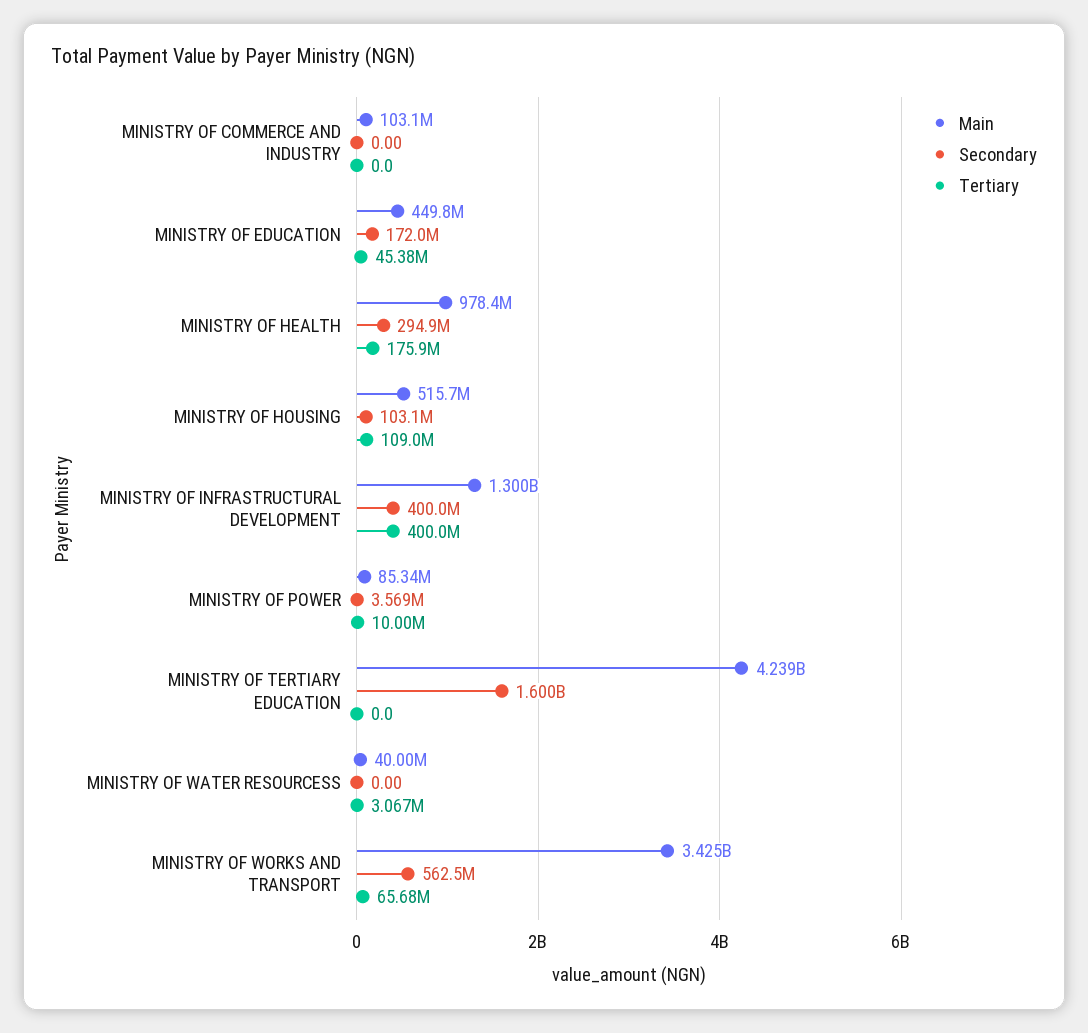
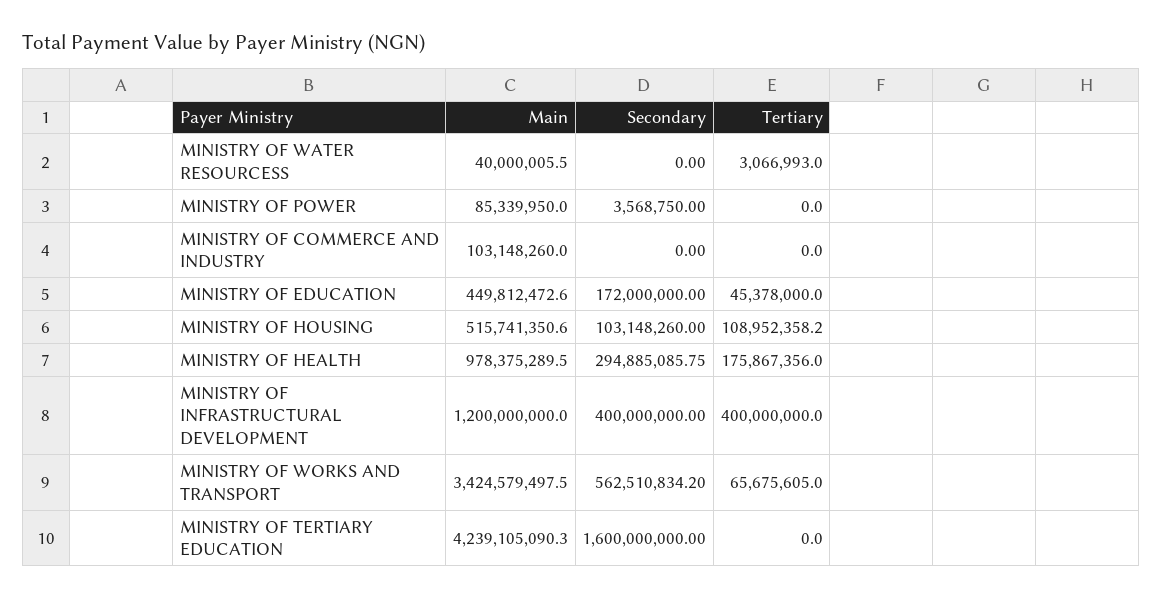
Main, MINISTRY OF INFRASTRUCTURAL DEVELOPMENT: 1300000000 -> 1200000000
Tertiary, MINISTRY OF POWER: 10000000 -> 0

